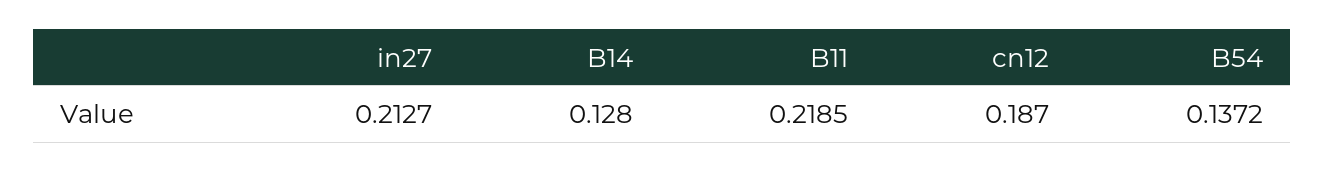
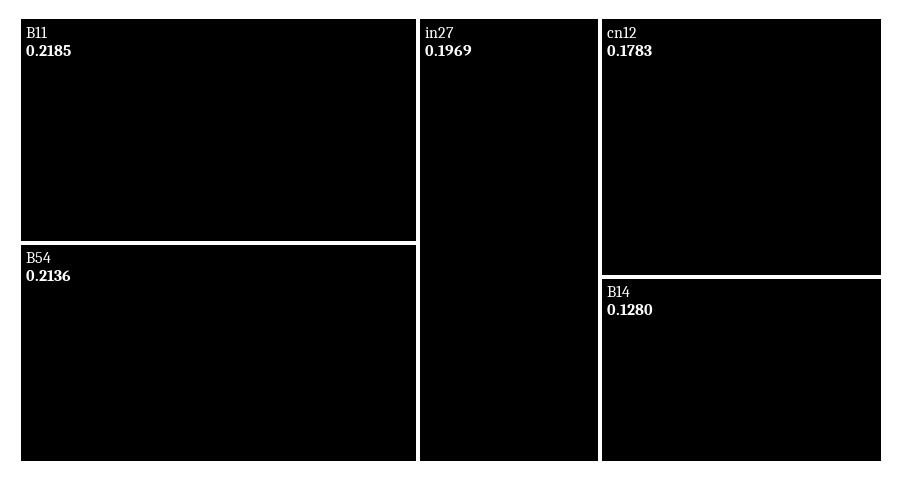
in27: 0.2127 -> 0.1969
cn12: 0.187 -> 0.1783
B54: 0.1372 -> 0.2136

